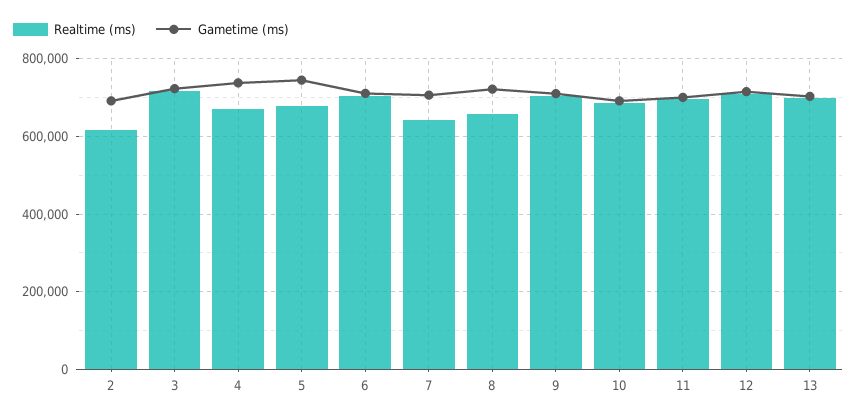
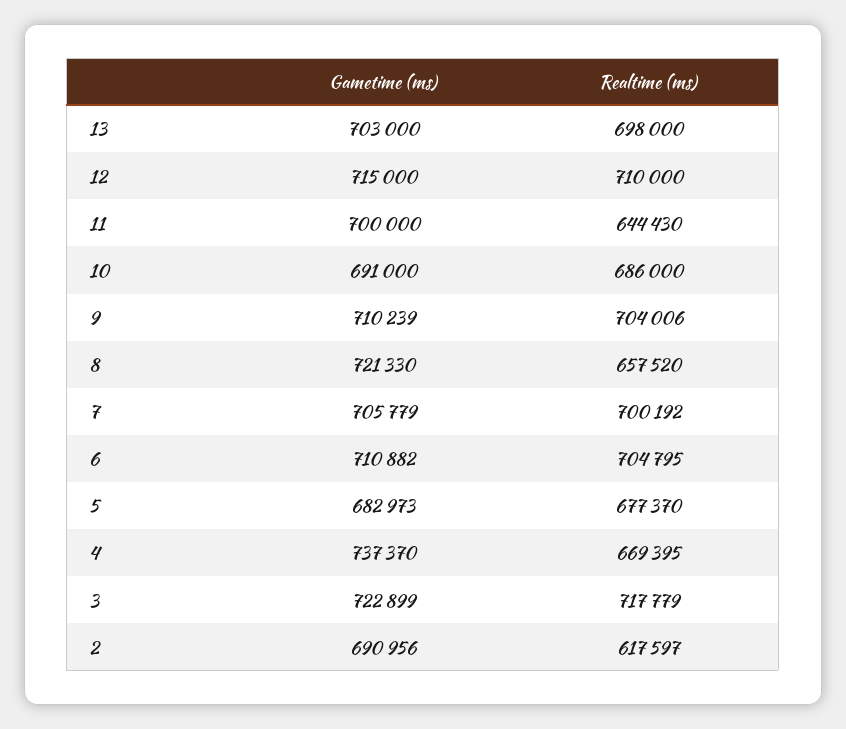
Gametime (ms), 5: 740000 -> 682973
Realtime (ms), 7: 640000 -> 700192
Realtime (ms), 11: 700000 -> 644430

